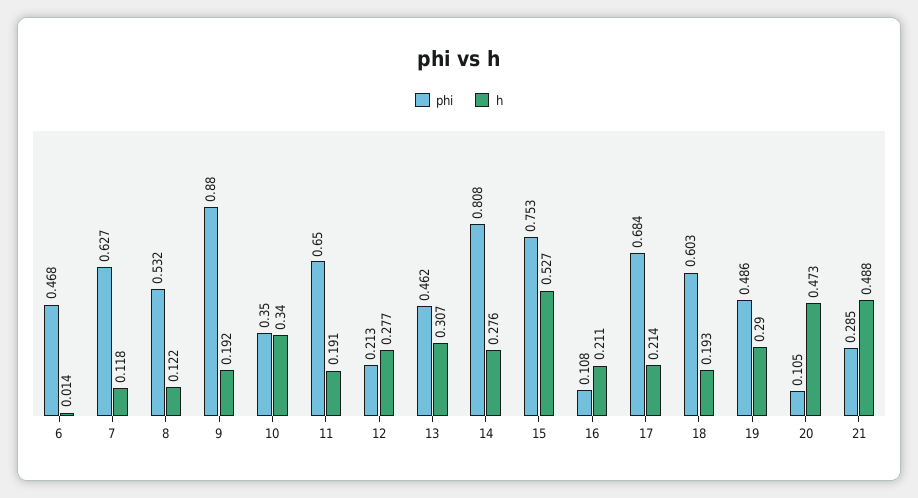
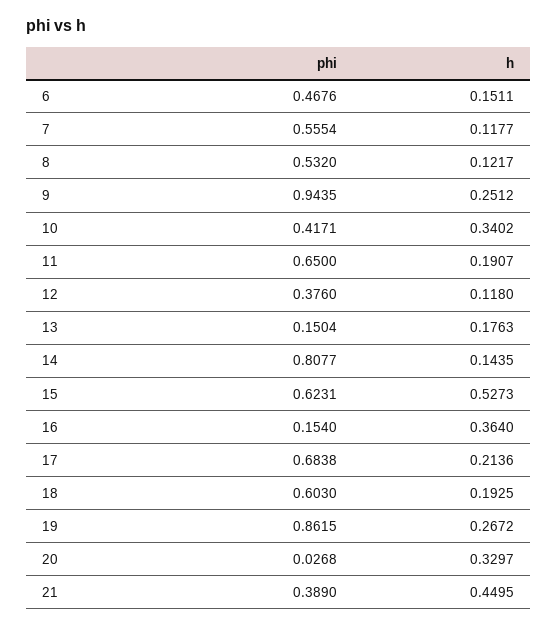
h, 6: 0.014 -> 0.1511
phi, 7: 0.627 -> 0.5554
phi, 9: 0.88 -> 0.9435
h, 9: 0.192 -> 0.2512
phi, 10: 0.35 -> 0.4171
phi, 12: 0.213 -> 0.376
h, 12: 0.277 -> 0.118
phi, 13: 0.462 -> 0.1504
h, 13: 0.307 -> 0.1763
h, 14: 0.276 -> 0.1435
phi, 15: 0.753 -> 0.6231
phi, 16: 0.108 -> 0.154
h, 16: 0.211 -> 0.364
phi, 19: 0.486 -> 0.8615
h, 19: 0.29 -> 0.2672
phi, 20: 0.105 -> 0.0268
h, 20: 0.473 -> 0.3297
phi, 21: 0.285 -> 0.389
h, 21: 0.488 -> 0.4495

